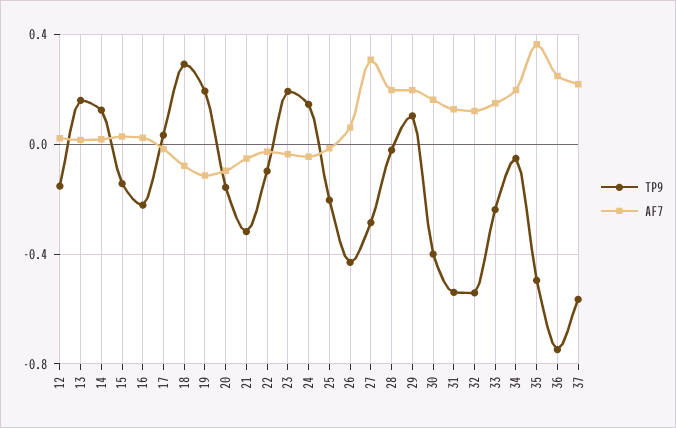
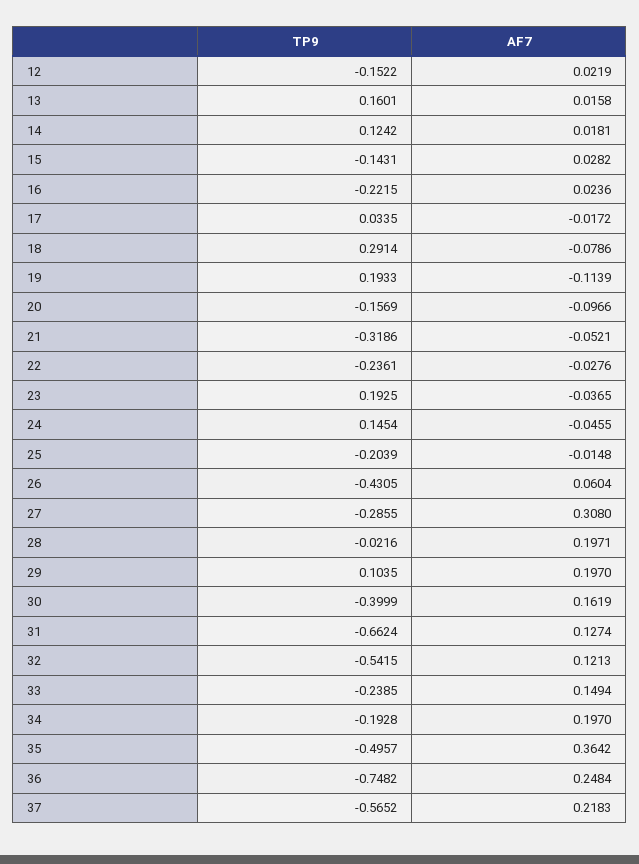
TP9, 22: -0.1 -> -0.2361
TP9, 31: -0.55 -> -0.6624
TP9, 34: -0.05 -> -0.1928

